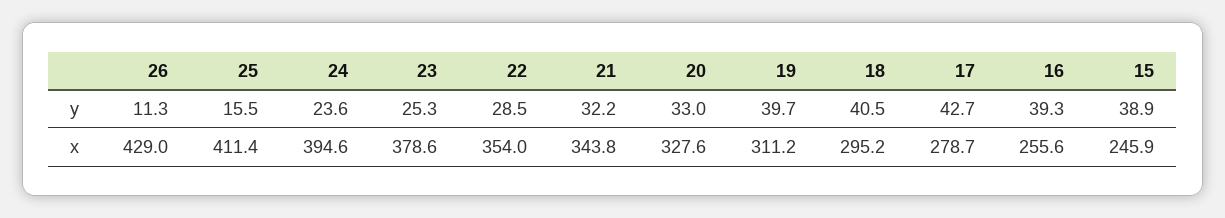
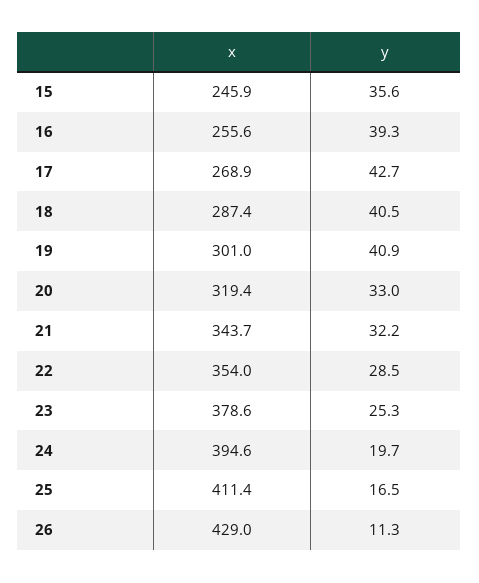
25, y: 15.5 -> 16.5
24, y: 23.6 -> 19.7
19, y: 39.7 -> 40.9
15, y: 38.9 -> 35.6
21, x: 343.8 -> 343.7
20, x: 327.6 -> 319.4
19, x: 311.2 -> 301
18, x: 295.2 -> 287.4
17, x: 278.7 -> 268.9

